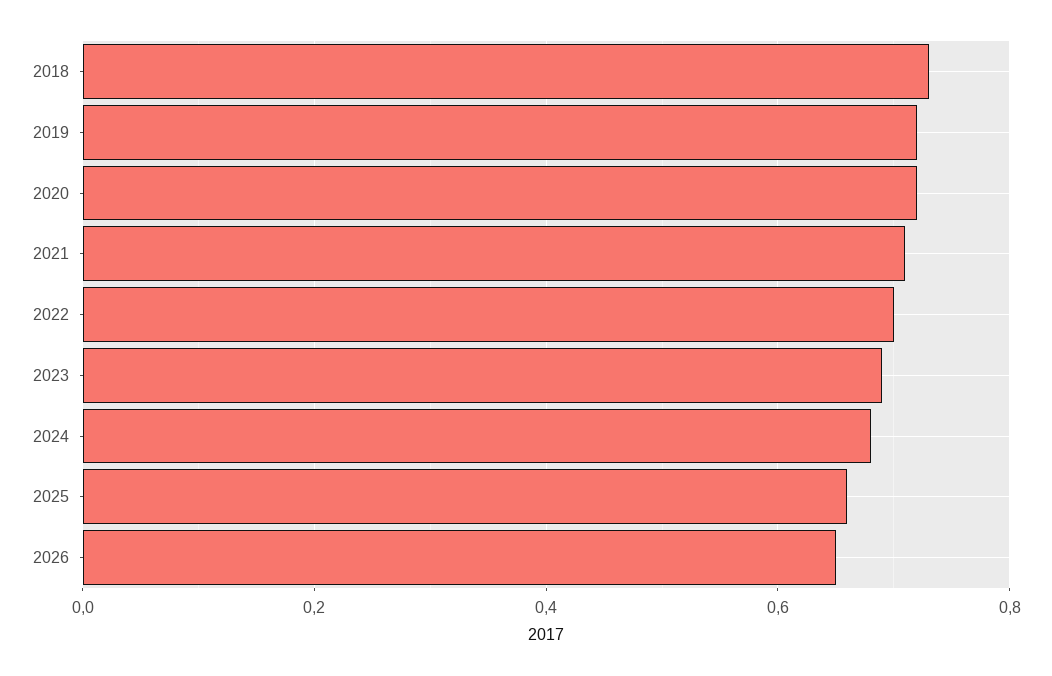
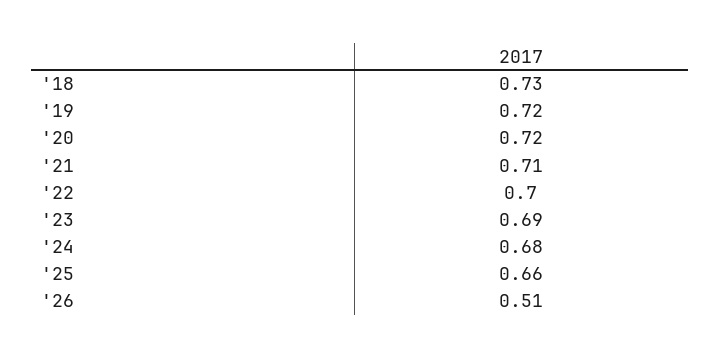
2026: 0.65 -> 0.51

